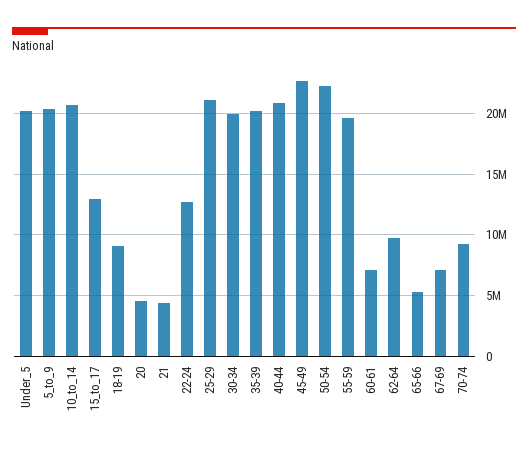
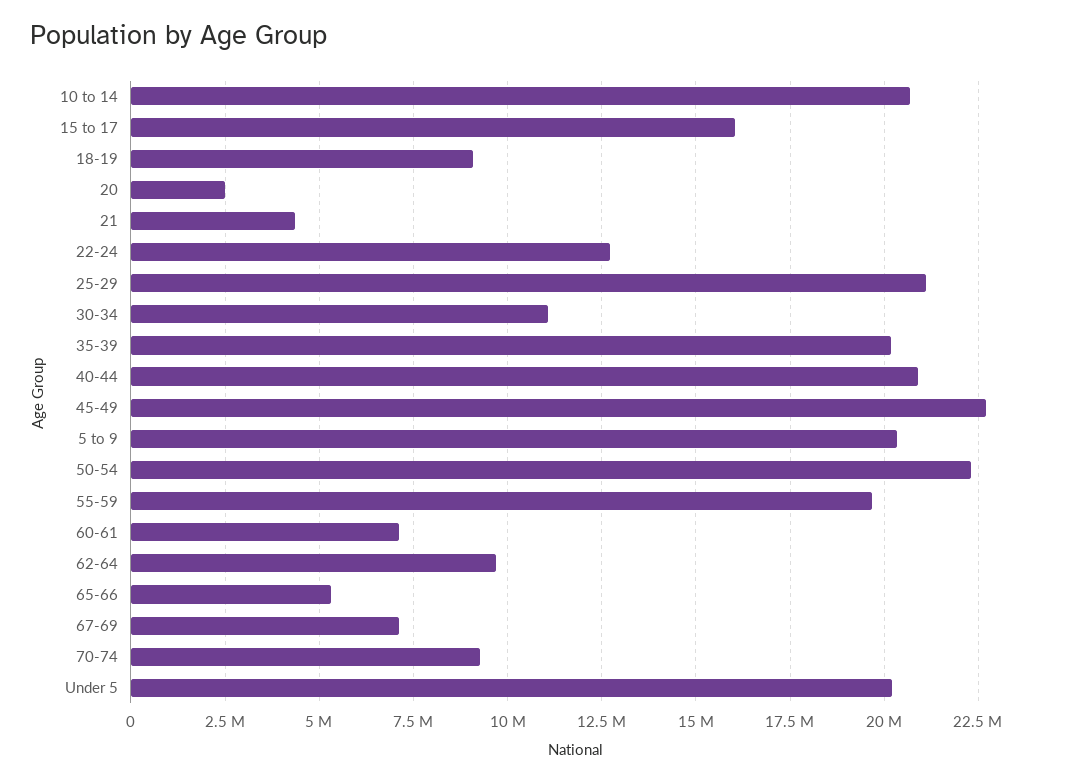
15_to_17: 13000000 -> 16000000
20: 4500000 -> 2500000
30-34: 20000000 -> 11000000

